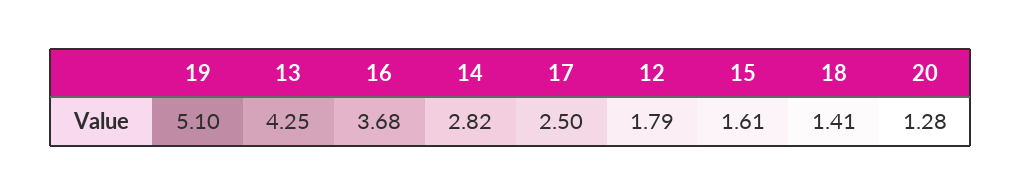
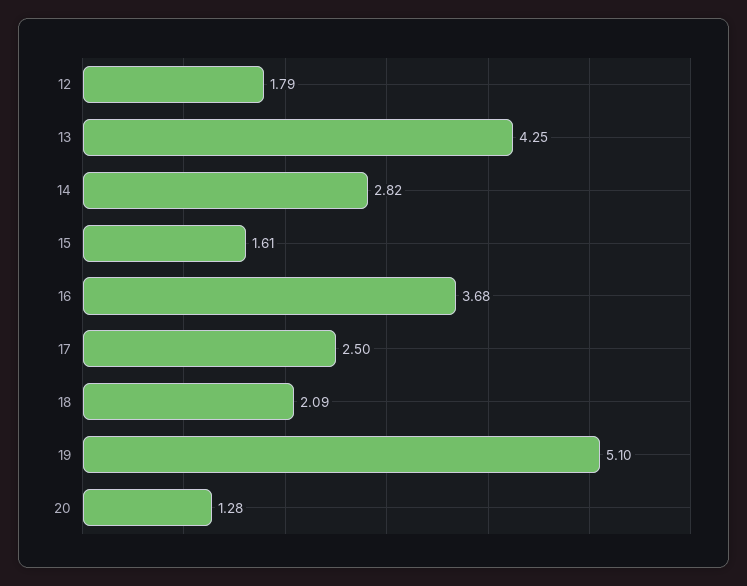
18: 1.41 -> 2.09

